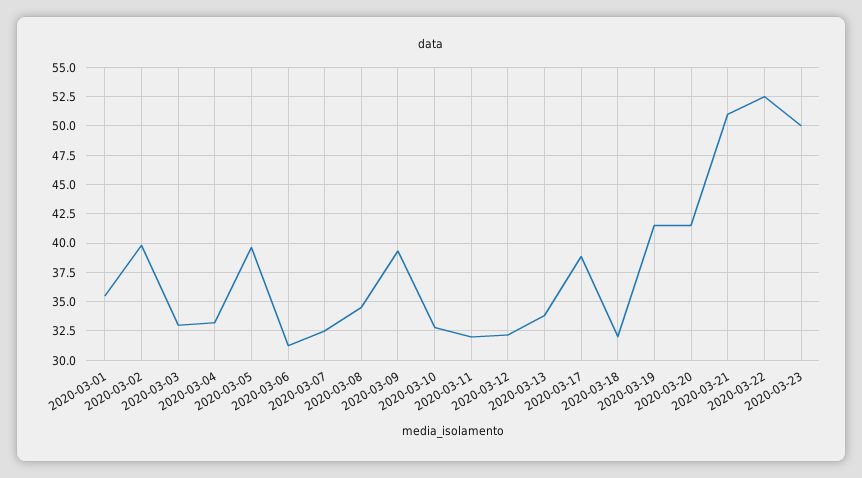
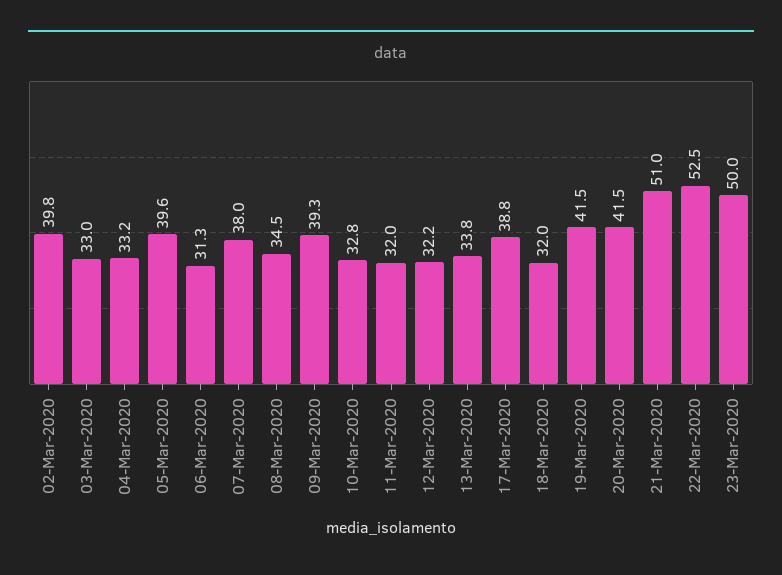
2020-03-01: 35 -> none
2020-03-07: 32.5 -> 38

